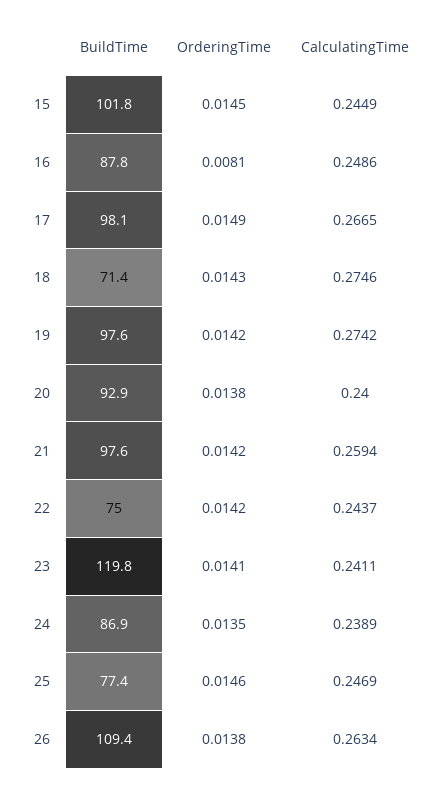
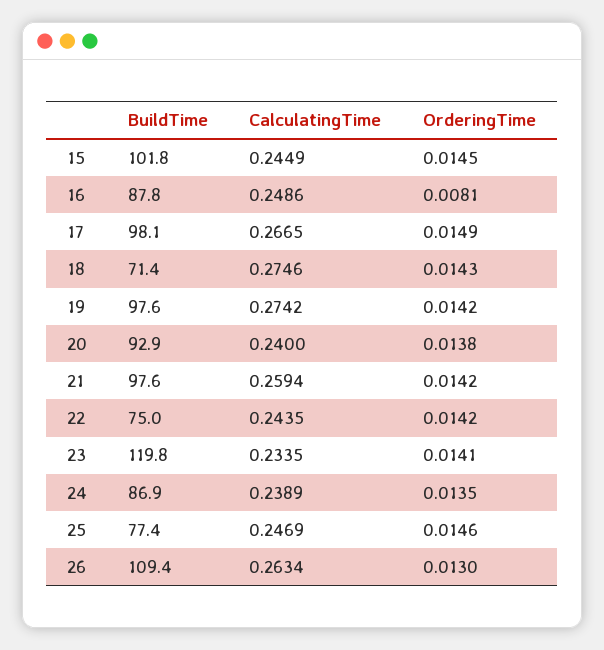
CalculatingTime, 22: 0.2437 -> 0.2435
CalculatingTime, 23: 0.2411 -> 0.2335
OrderingTime, 26: 0.0138 -> 0.013

